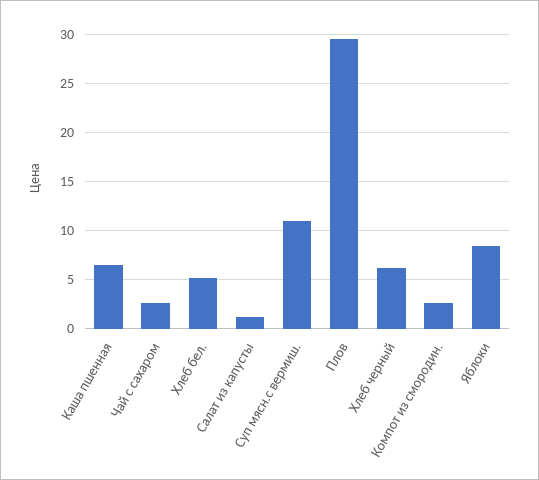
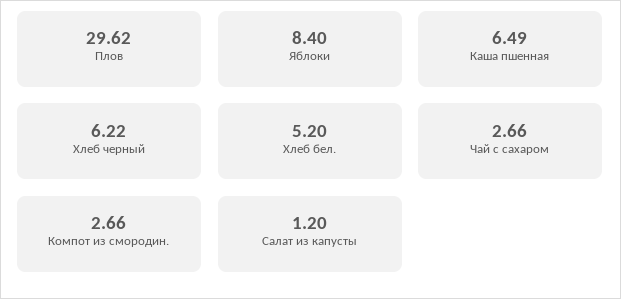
Суп мясн.с вермиш.: 11 -> none

